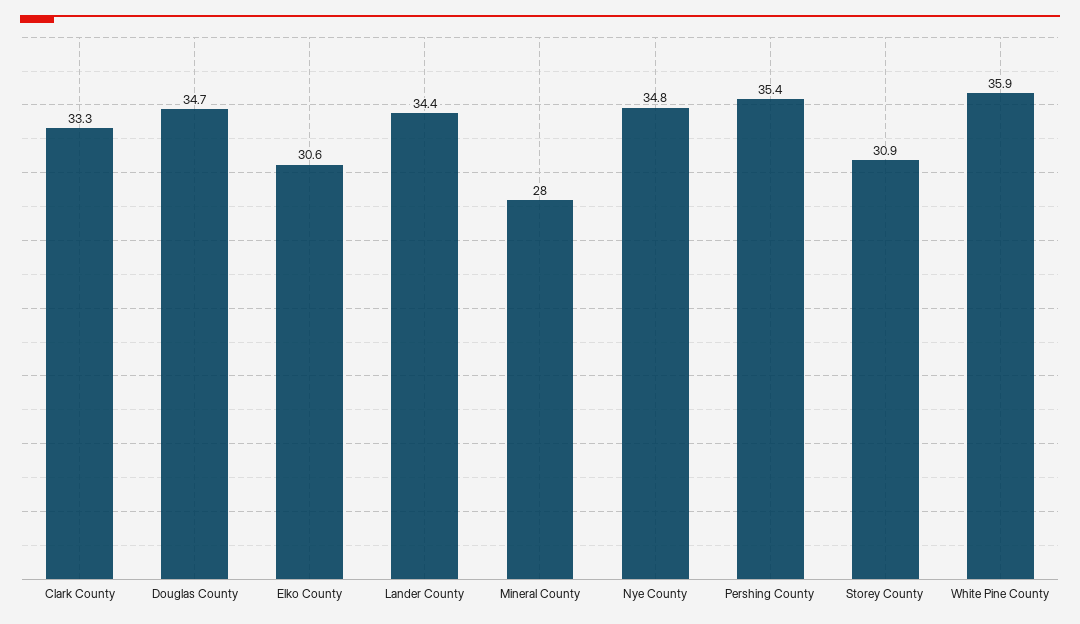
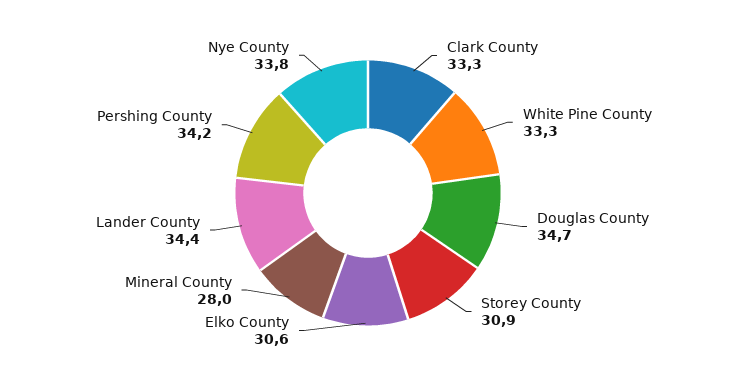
Nye County: 34.8 -> 33.8
Pershing County: 35.4 -> 34.2
White Pine County: 35.9 -> 33.3

